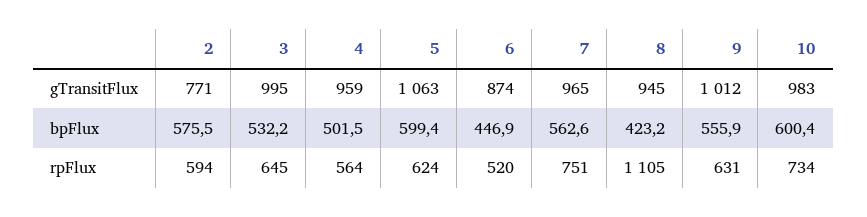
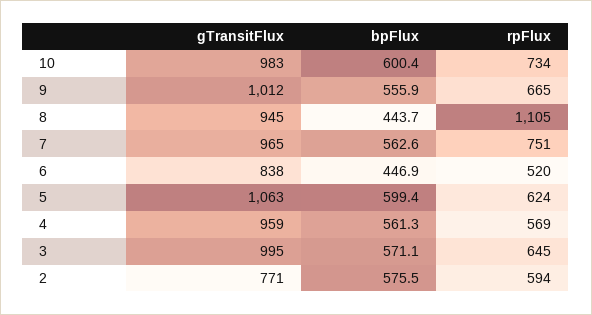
6, gTransitFlux: 874 -> 838
3, bpFlux: 532.2 -> 571.1
4, bpFlux: 501.5 -> 561.3
8, bpFlux: 423.2 -> 443.7
4, rpFlux: 564 -> 569
9, rpFlux: 631 -> 665

